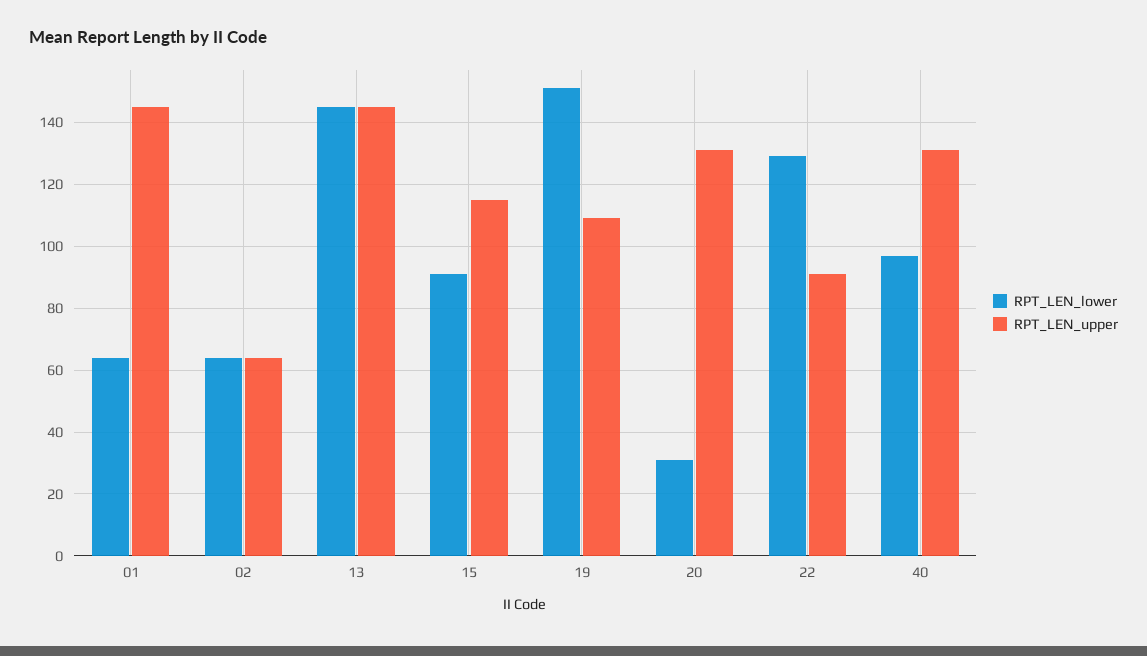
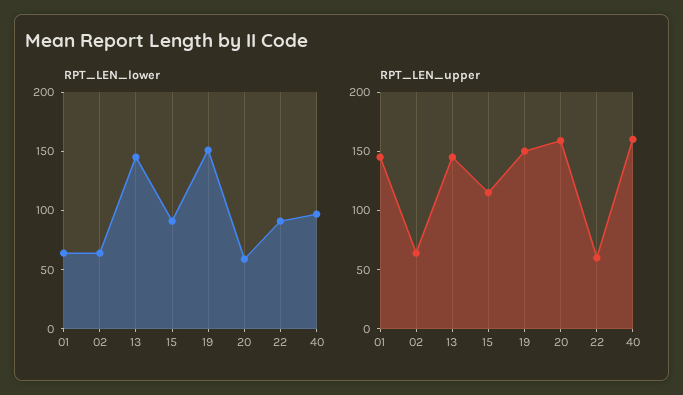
RPT_LEN_upper, 19: 110 -> 150
RPT_LEN_lower, 20: 30 -> 60
RPT_LEN_upper, 20: 130 -> 160
RPT_LEN_lower, 22: 130 -> 90
RPT_LEN_upper, 22: 90 -> 60
RPT_LEN_upper, 40: 130 -> 160

